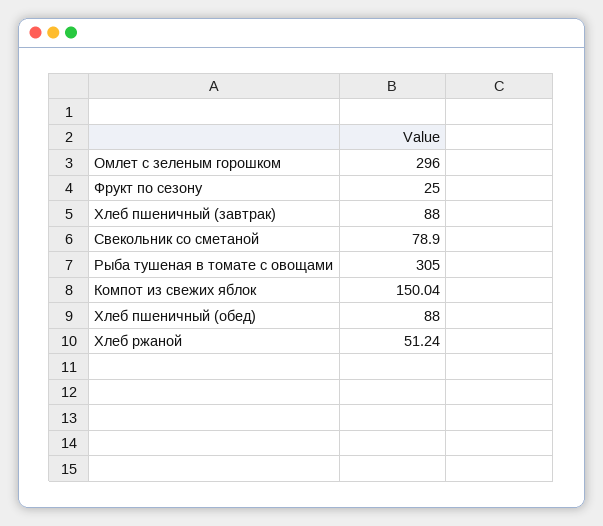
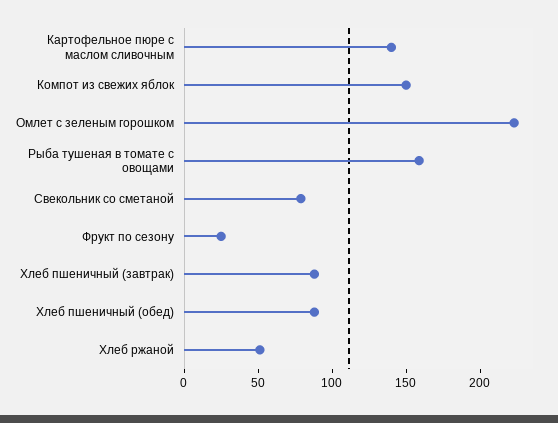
Омлет с зеленым горошком: 296 -> 220
Рыба тушеная в томате с овощами: 305 -> 160
Картофельное пюре с маслом сливочным: none -> 140

